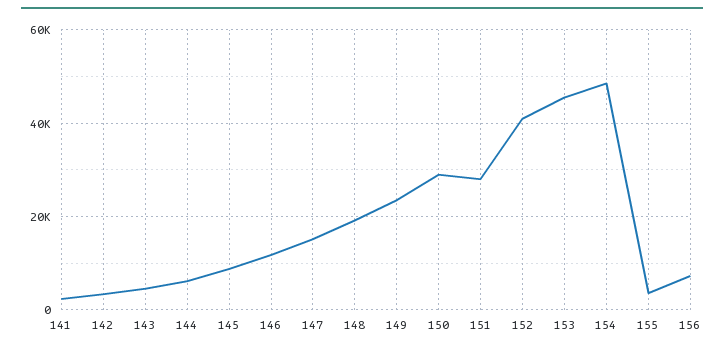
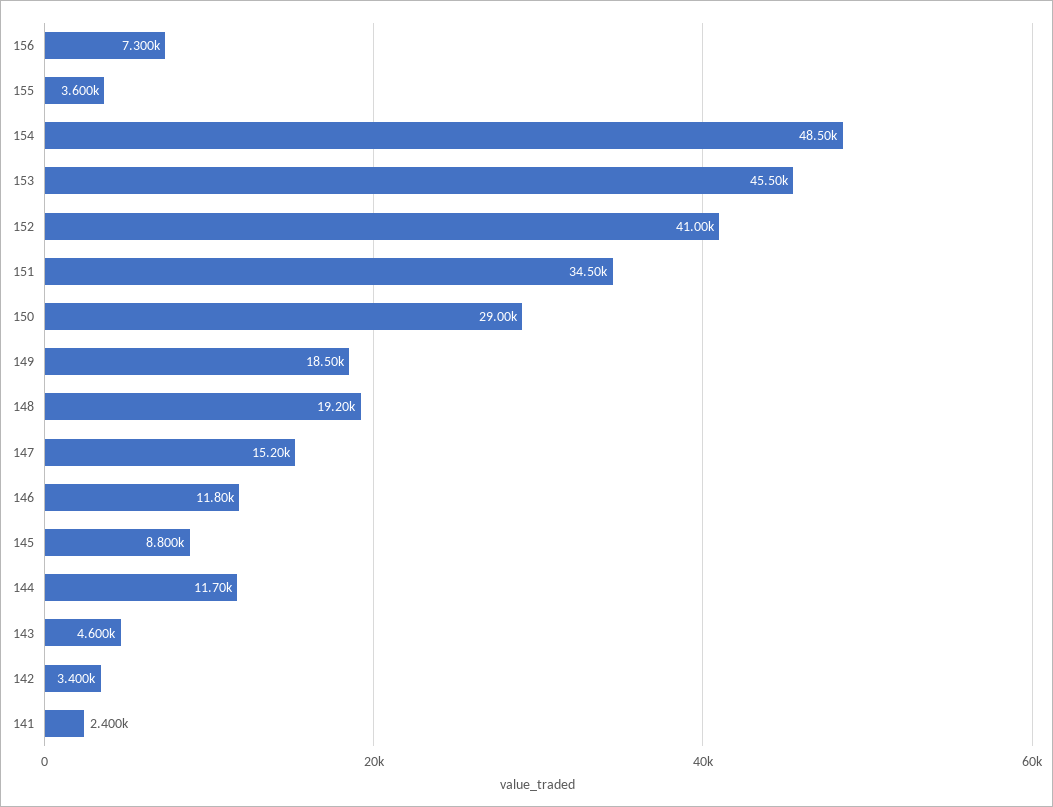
144: 6000 -> 11700
149: 24000 -> 18500
151: 28000 -> 34500

